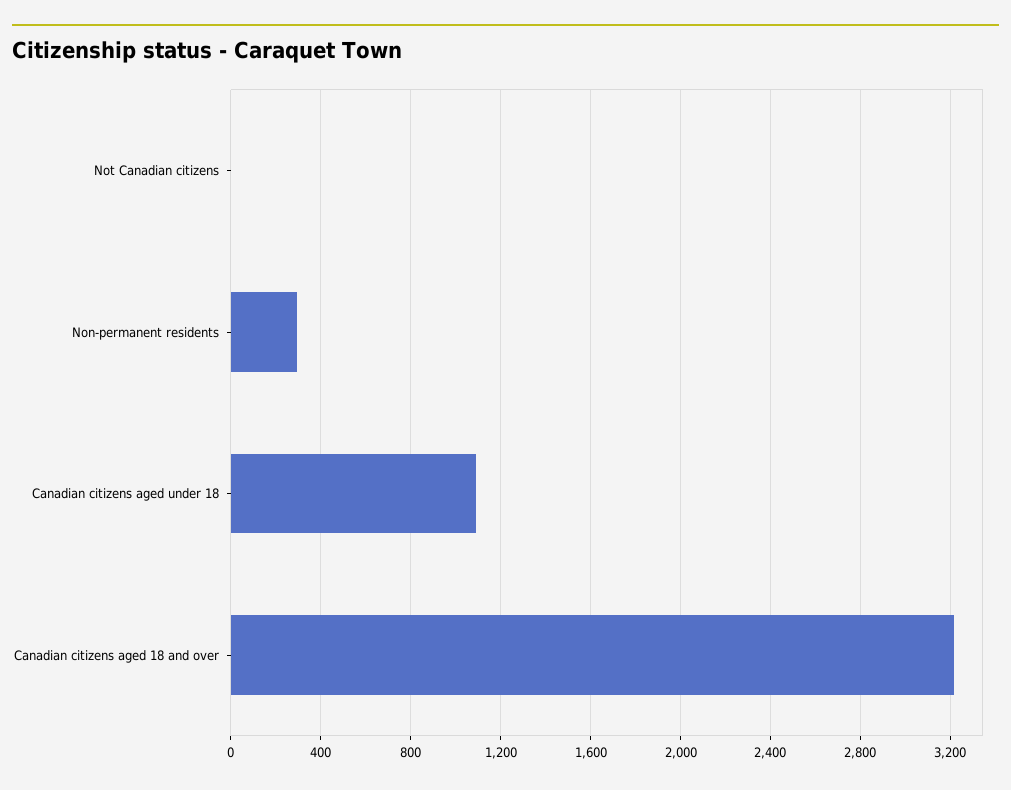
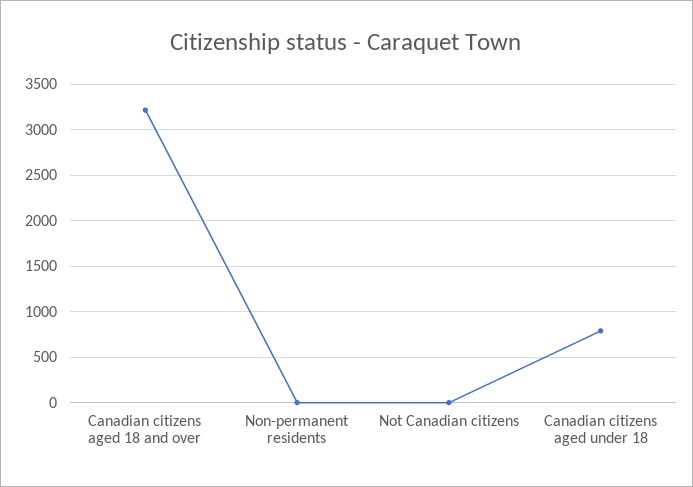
Non-permanent residents: 300 -> 0
Canadian citizens aged under 18: 1100 -> 800

